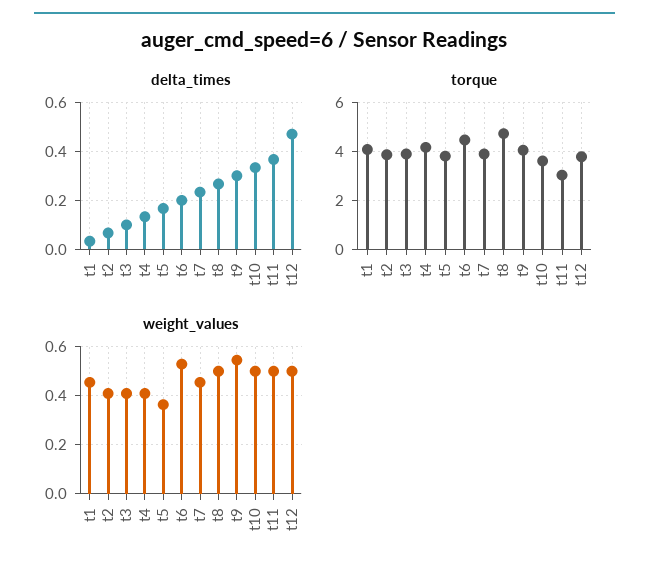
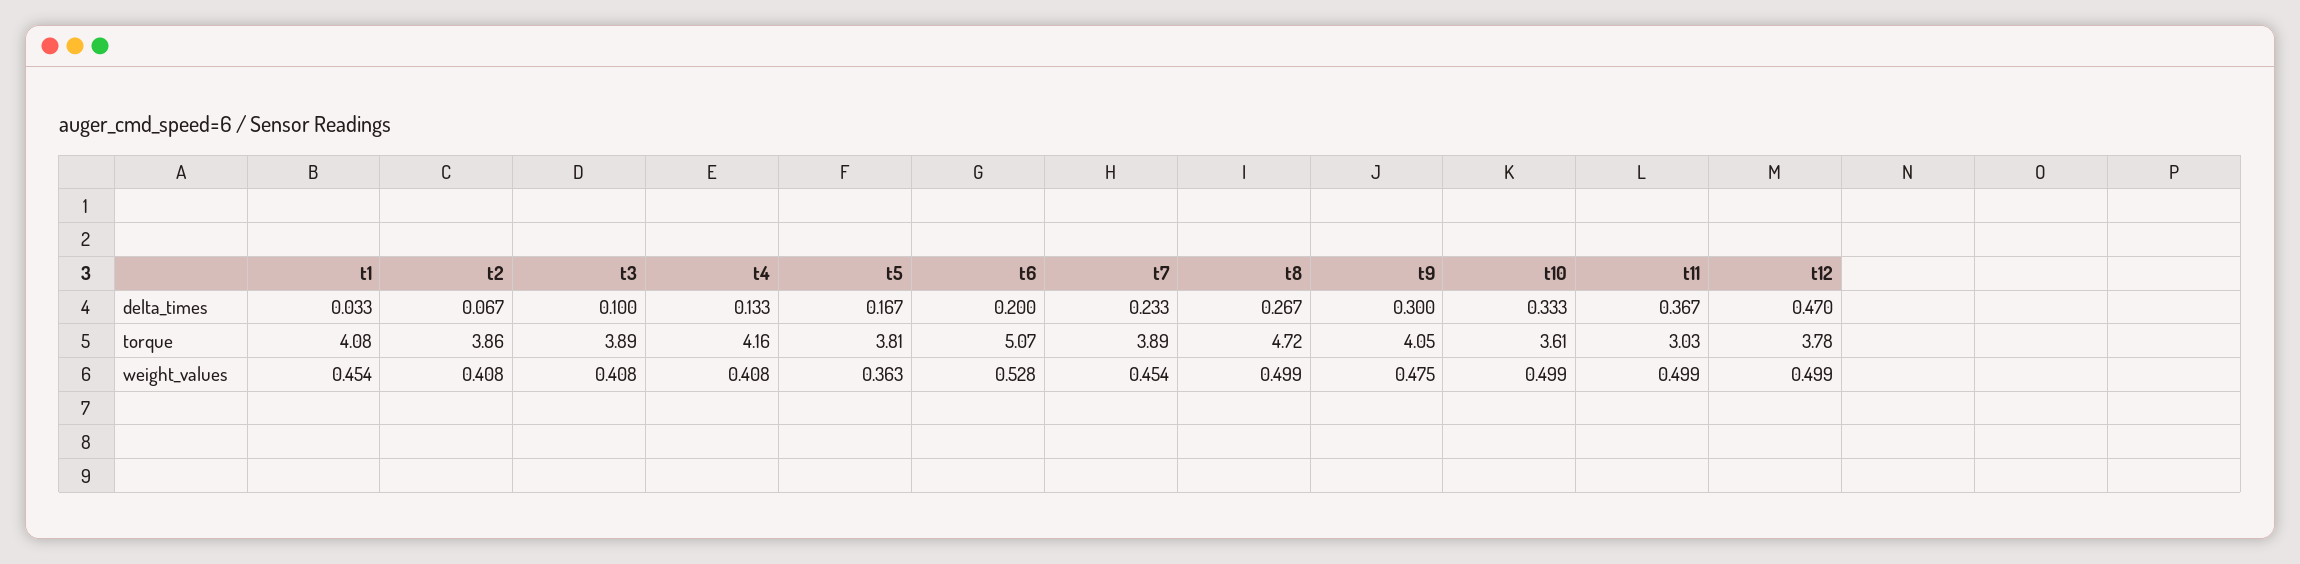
torque, t6: 4.5 -> 5.07
weight_values, t9: 0.55 -> 0.475

